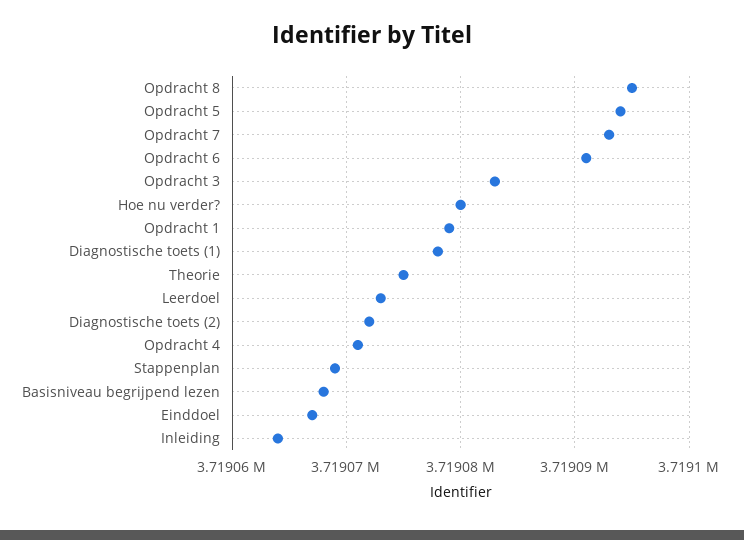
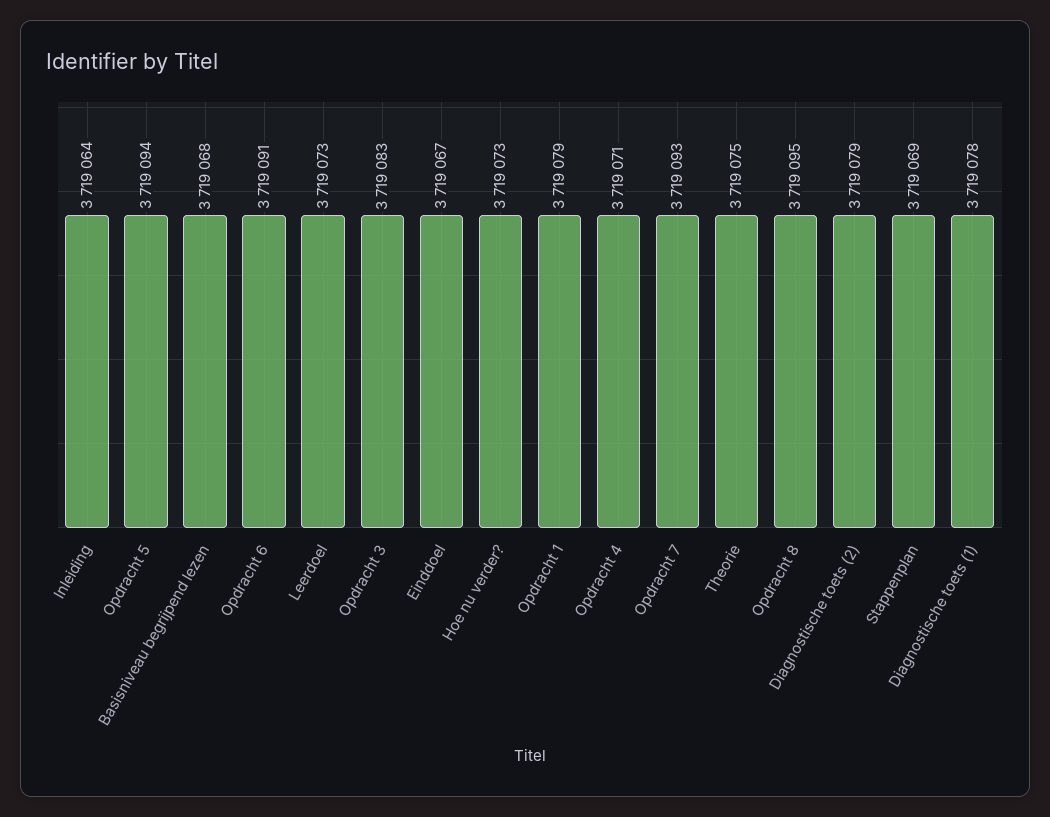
Hoe nu verder?: 3719080 -> 3719073
Diagnostische toets (2): 3719072 -> 3719079

